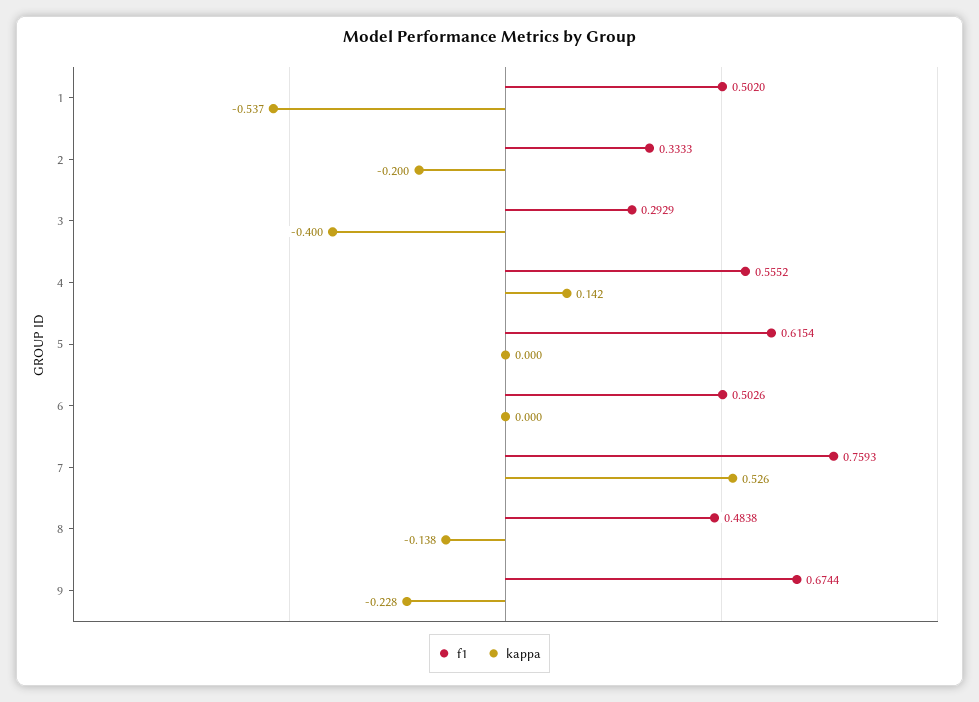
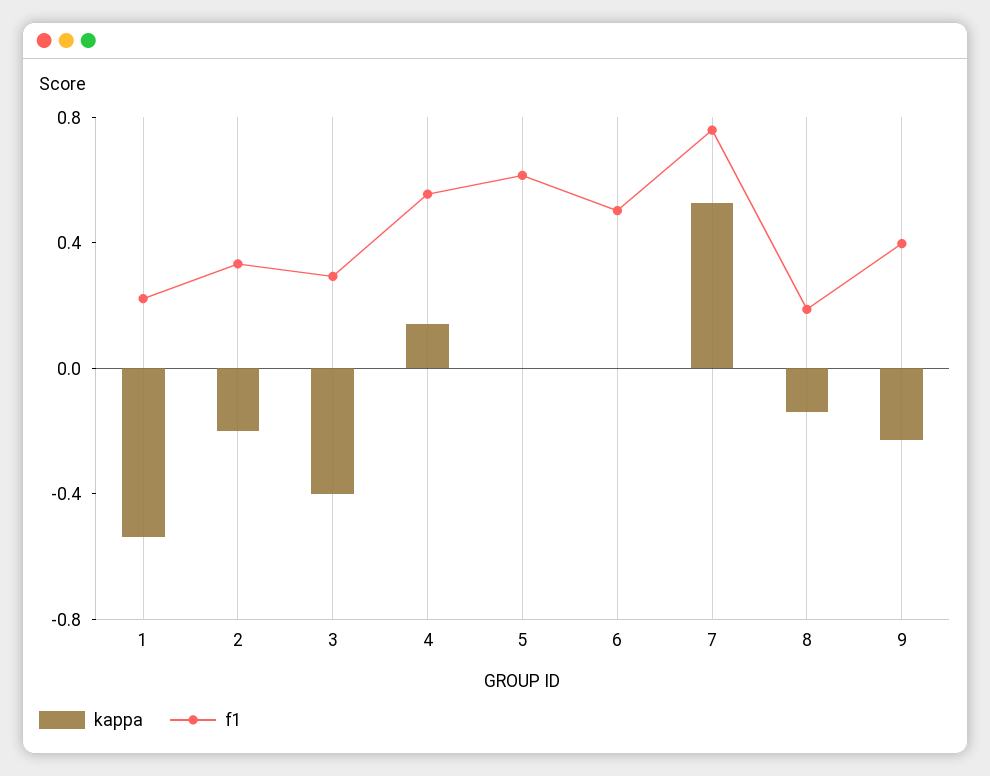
f1, 1: 0.502 -> 0.2
f1, 8: 0.4838 -> 0.2
f1, 9: 0.6744 -> 0.4

